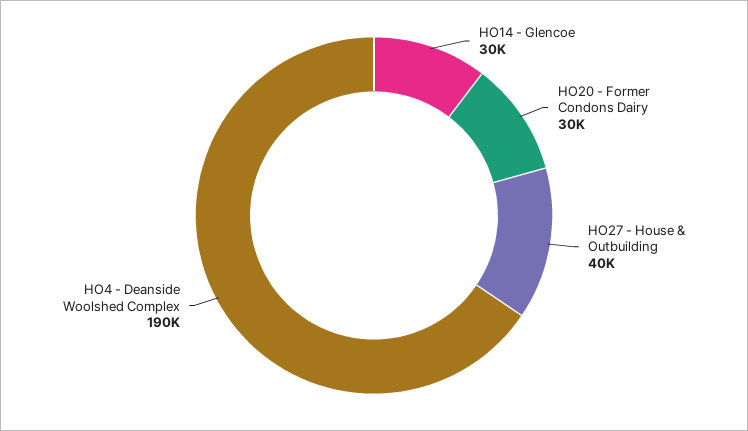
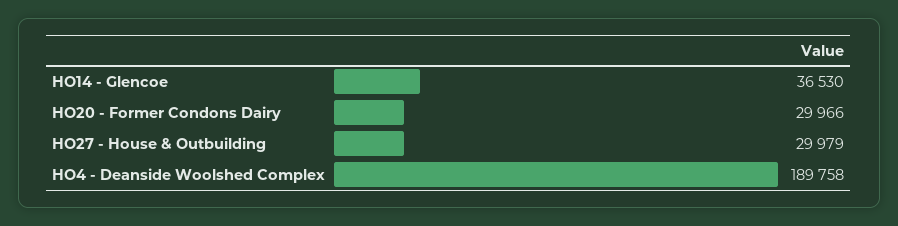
HO14 - Glencoe: 30000 -> 36530
HO27 - House & Outbuilding: 40000 -> 29979

